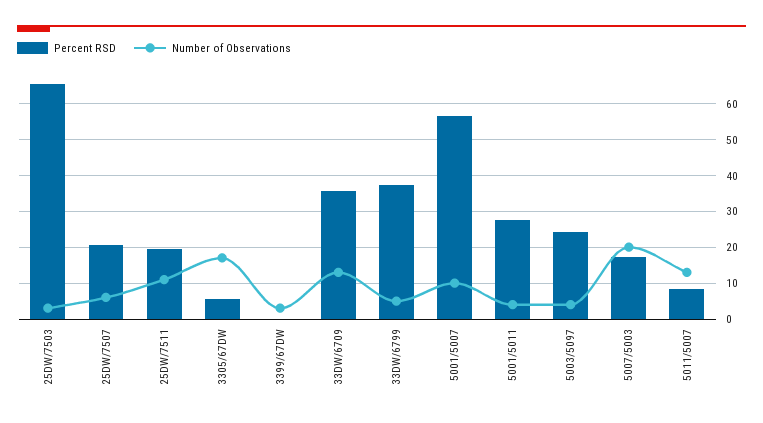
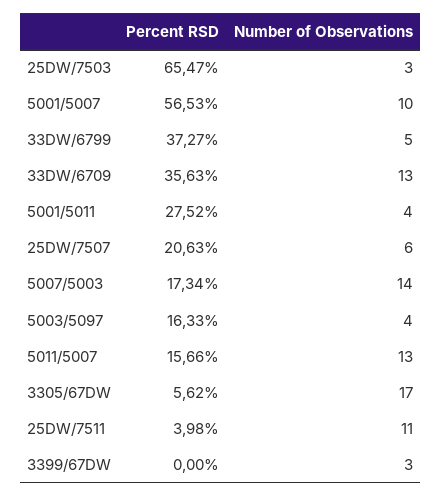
Percent RSD, 25DW/7511: 20 -> 3.98
Percent RSD, 5003/5097: 24 -> 16.33
Number of Observations, 5007/5003: 20 -> 14
Percent RSD, 5011/5007: 8 -> 15.66

